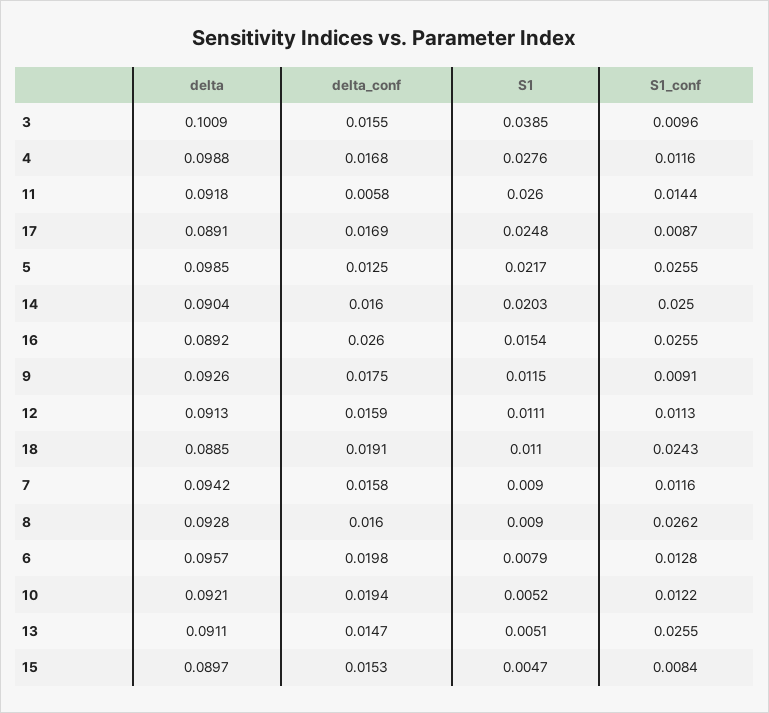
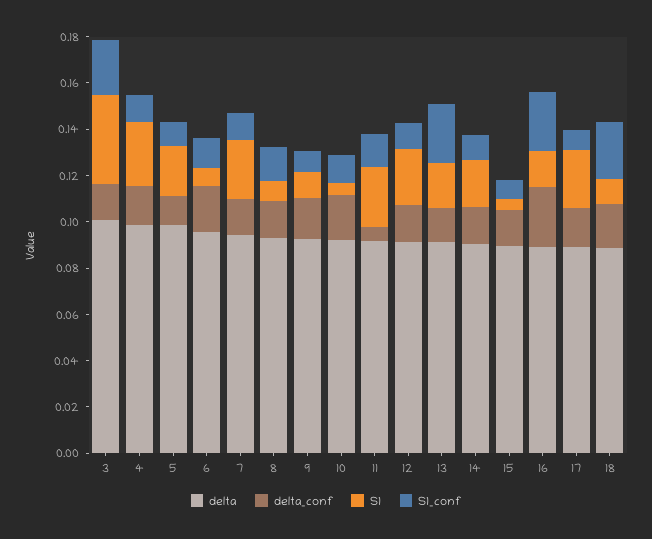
S1_conf, 3: 0.0096 -> 0.025
S1_conf, 5: 0.0255 -> 0.01
S1_conf, 14: 0.025 -> 0.01
S1, 12: 0.0111 -> 0.025
S1, 7: 0.009 -> 0.025
S1_conf, 8: 0.0262 -> 0.015
S1, 13: 0.0051 -> 0.02

